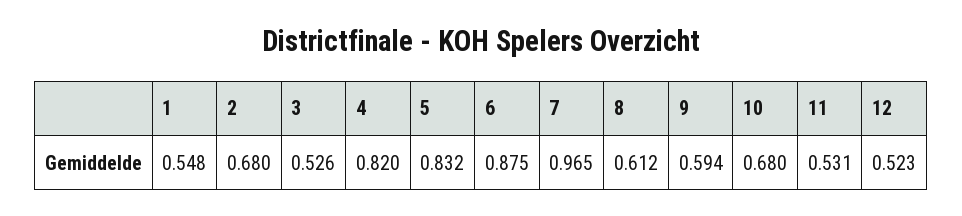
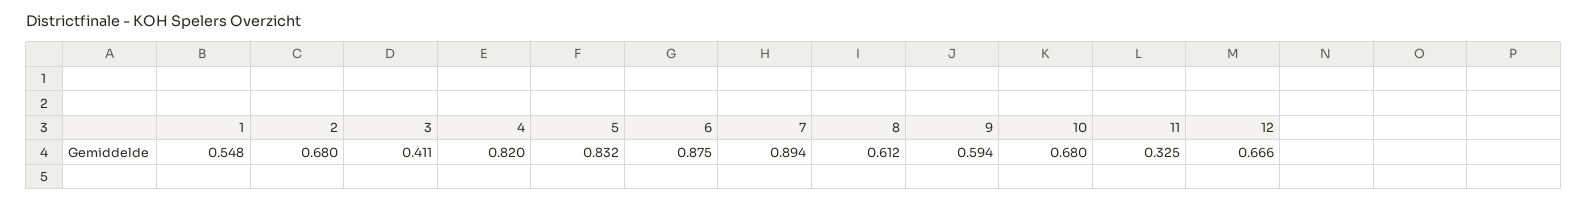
3: 0.526 -> 0.411
7: 0.965 -> 0.894
11: 0.531 -> 0.325
12: 0.523 -> 0.666

